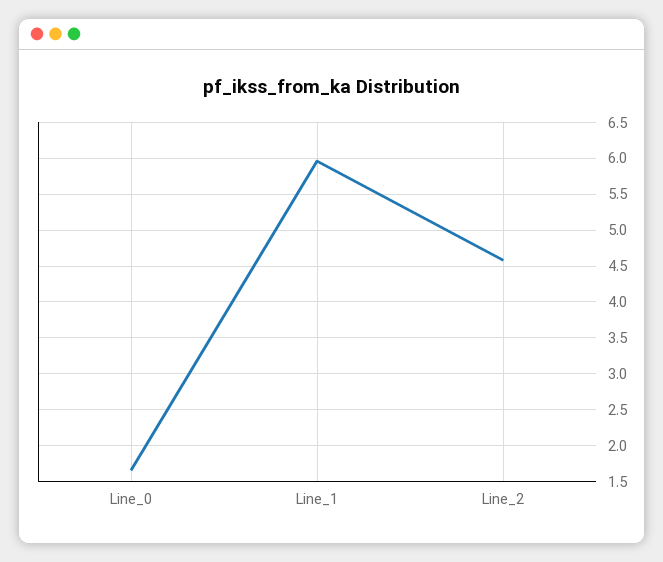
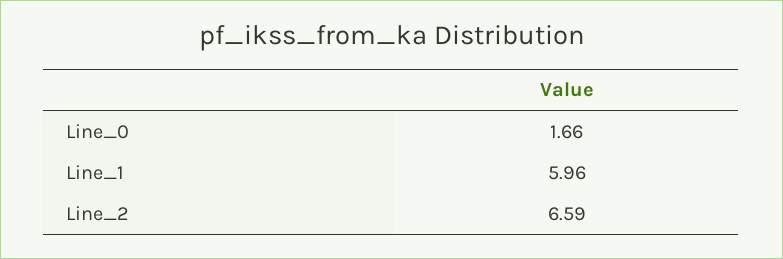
Line_2: 4.6 -> 6.59

